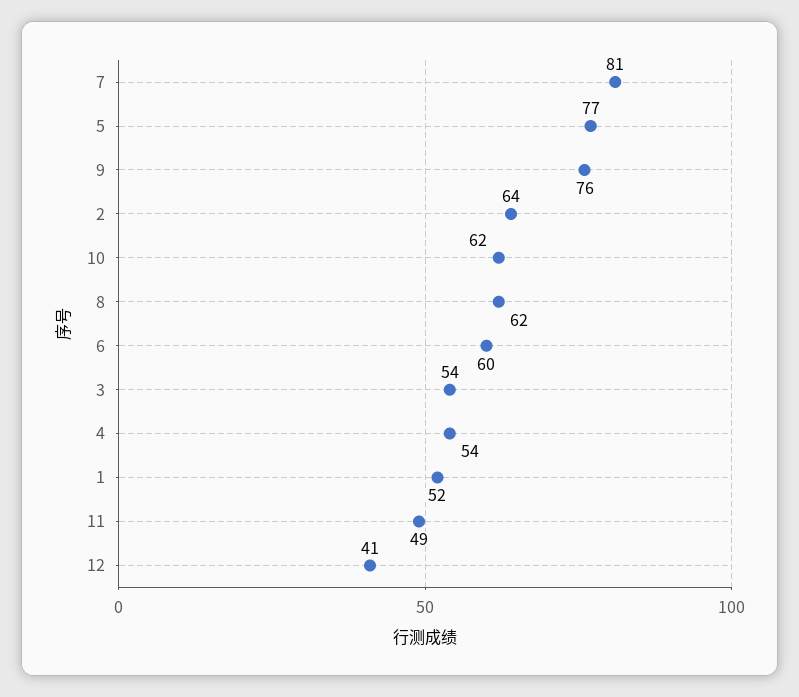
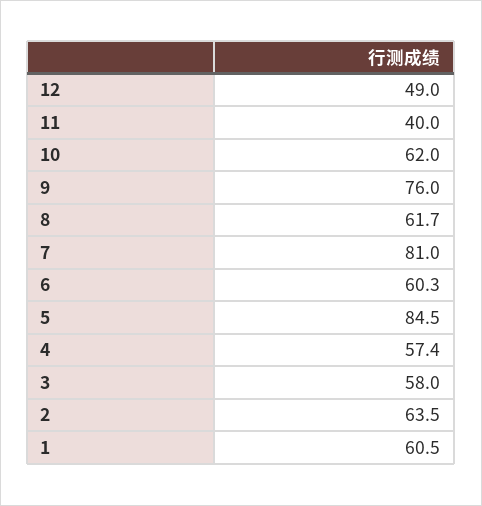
5: 77 -> 84.5
3: 54 -> 58
4: 54 -> 57.4
1: 52 -> 60.5
11: 49 -> 40
12: 41 -> 49

